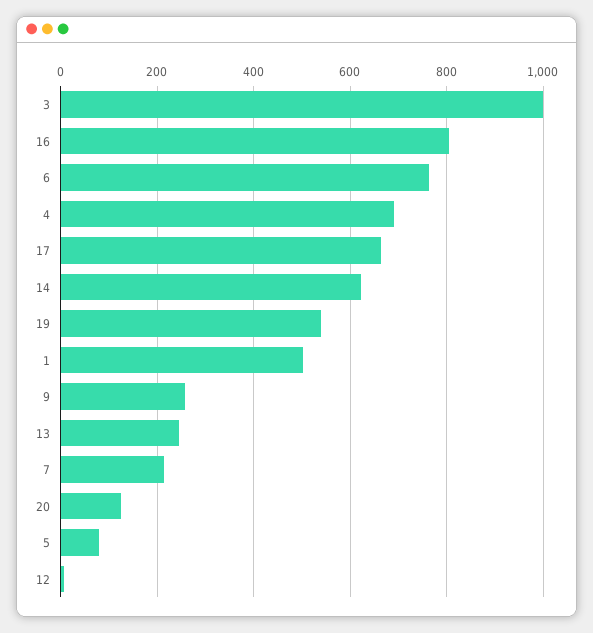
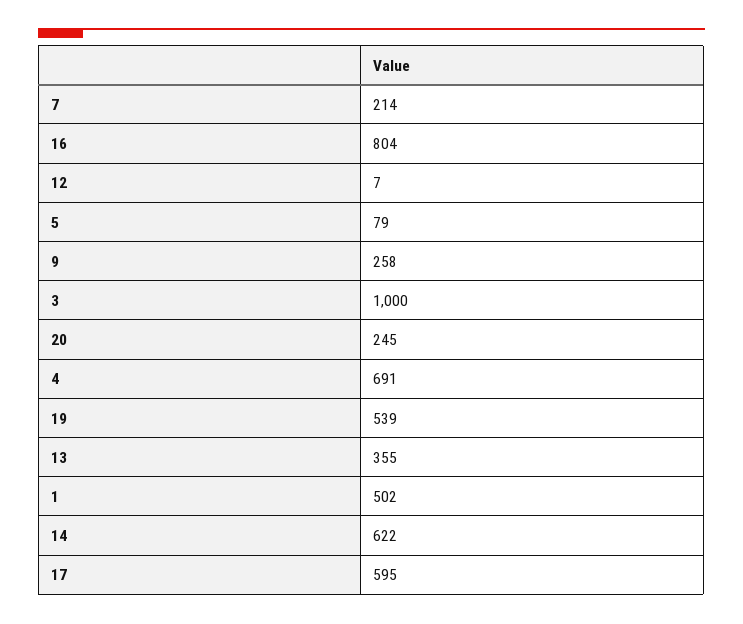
6: 760 -> none
17: 660 -> 595
13: 240 -> 355
20: 120 -> 245

